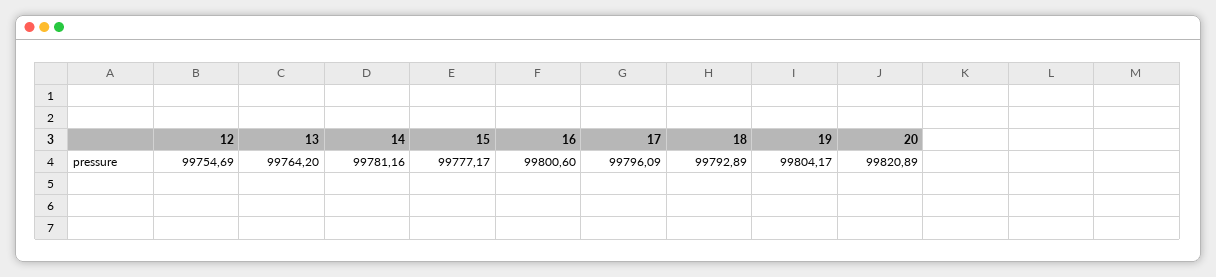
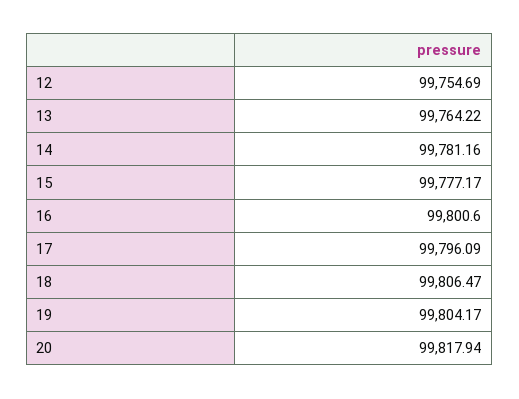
13: 99764.2 -> 99764.22
18: 99792.89 -> 99806.47
20: 99820.89 -> 99817.94

